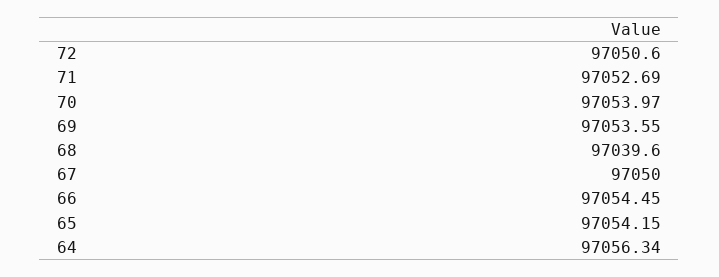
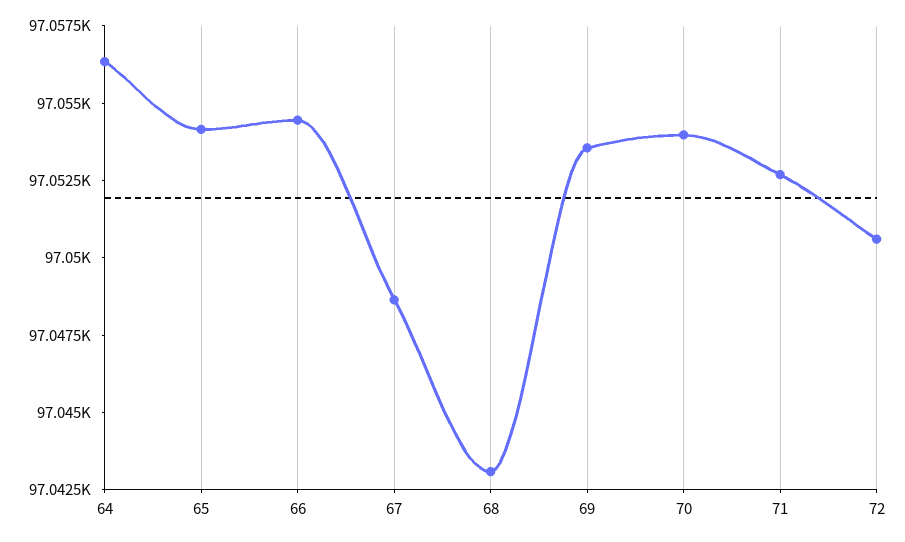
68: 97039.6 -> 97043
67: 97050 -> 97048.5

